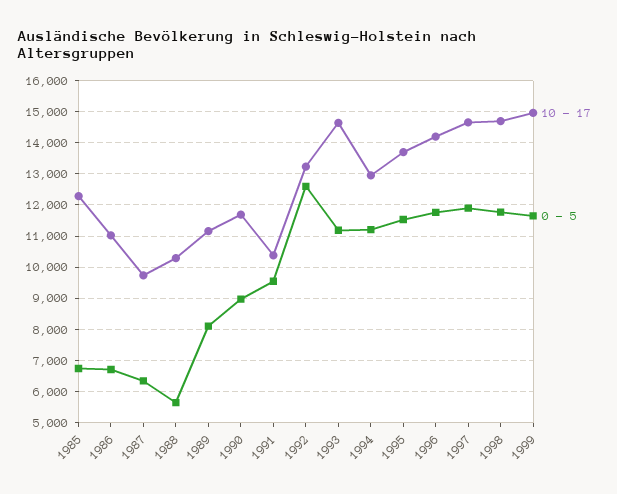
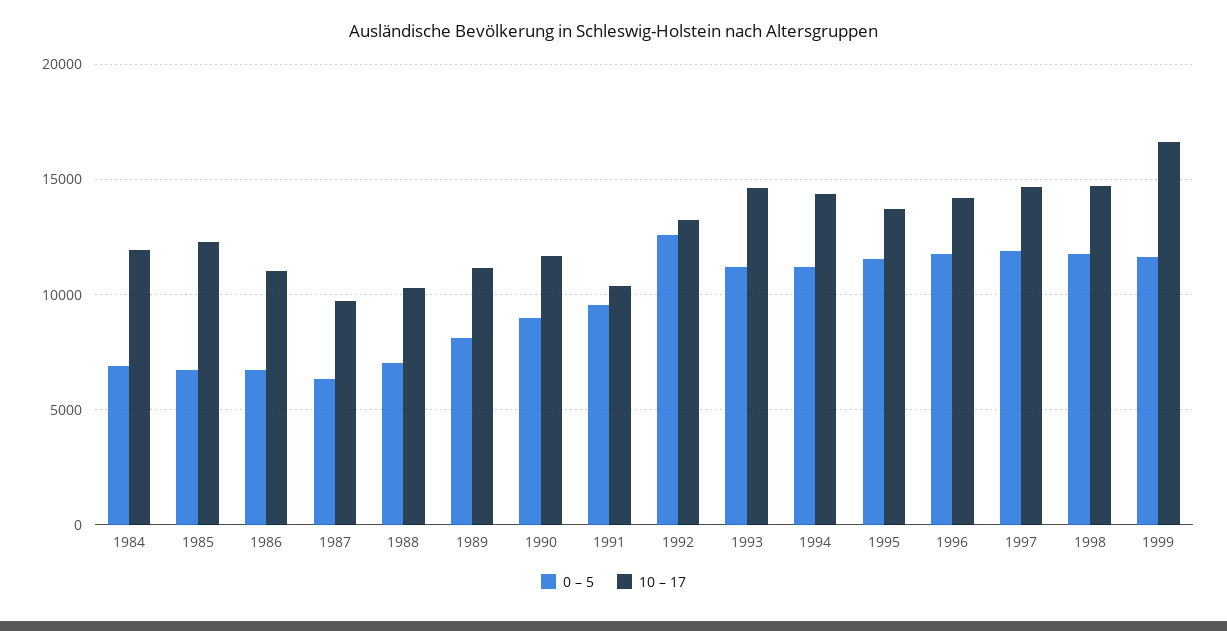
0 – 5, 1988: 5600 -> 7000
10 – 17, 1994: 13000 -> 14500
10 – 17, 1999: 15000 -> 16500
0 – 5, 1984: none -> 7000
10 – 17, 1984: none -> 12000

